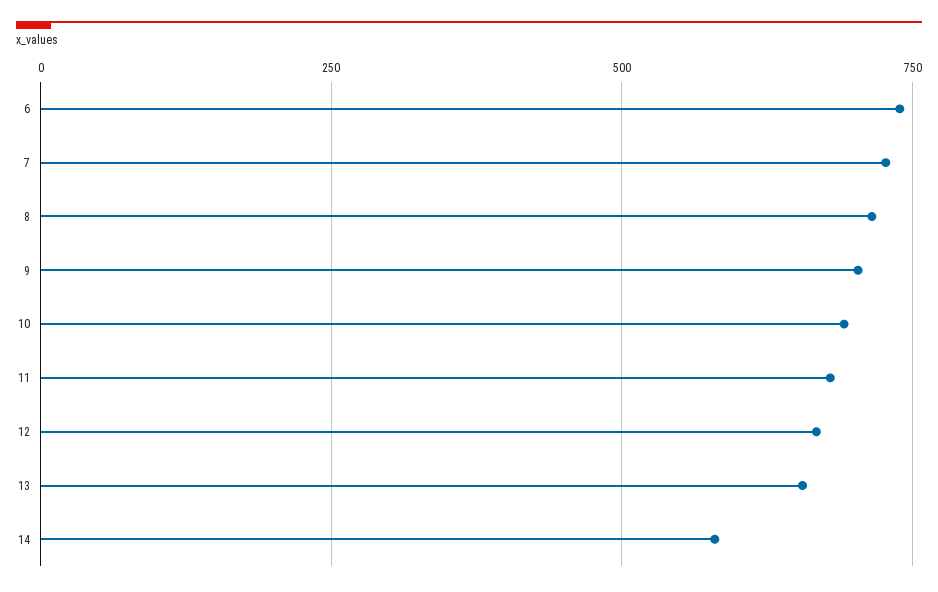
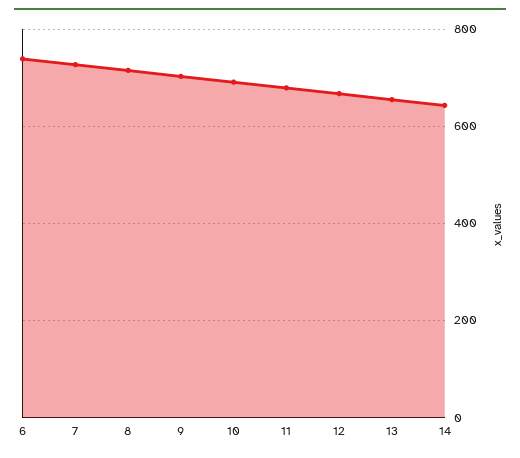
14: 575 -> 640

